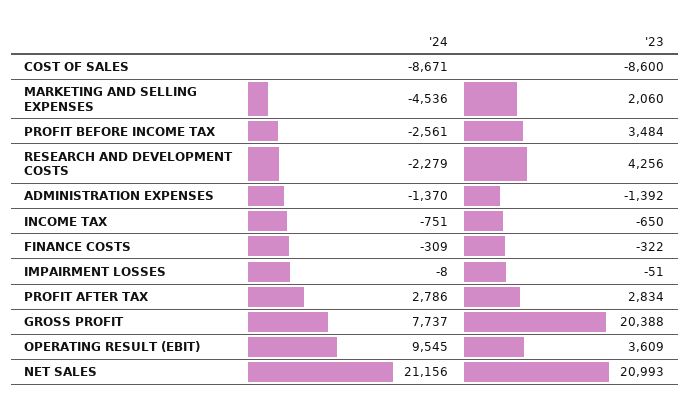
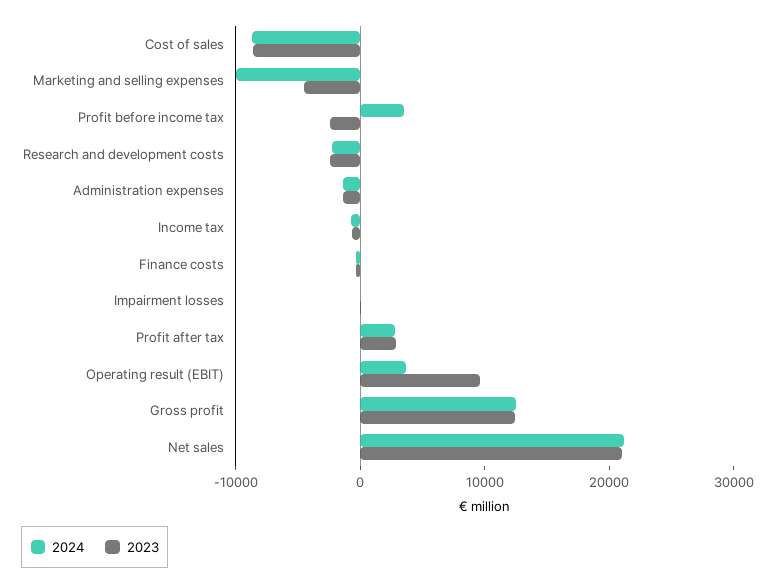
'24, MARKETING AND SELLING EXPENSES: -4536 -> -10000
'23, MARKETING AND SELLING EXPENSES: 2060 -> -4000
'24, PROFIT BEFORE INCOME TAX: -2561 -> 4000
'23, PROFIT BEFORE INCOME TAX: 3484 -> -2000
'23, RESEARCH AND DEVELOPMENT COSTS: 4256 -> -2000
'24, GROSS PROFIT: 7737 -> 12000
'23, GROSS PROFIT: 20388 -> 12000
'24, OPERATING RESULT (EBIT): 9545 -> 4000
'23, OPERATING RESULT (EBIT): 3609 -> 10000

